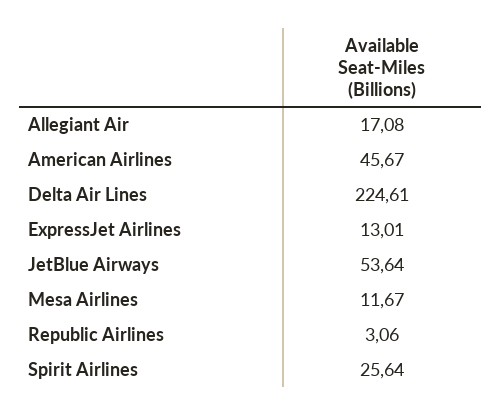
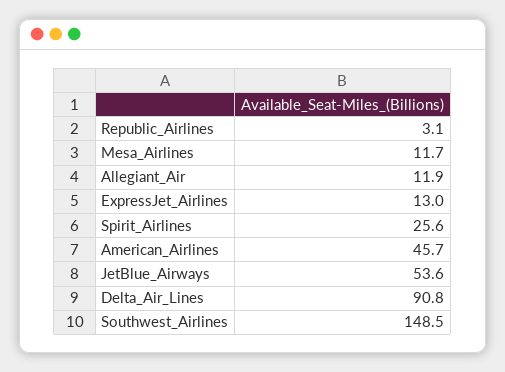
Allegiant Air: 17.08 -> 11.9
Delta Air Lines: 224.61 -> 90.8
Southwest_Airlines: none -> 148.5

